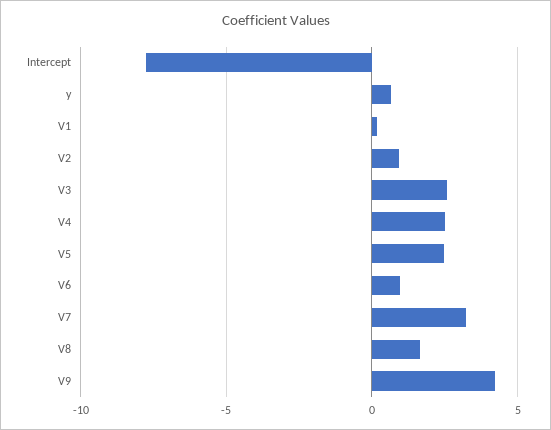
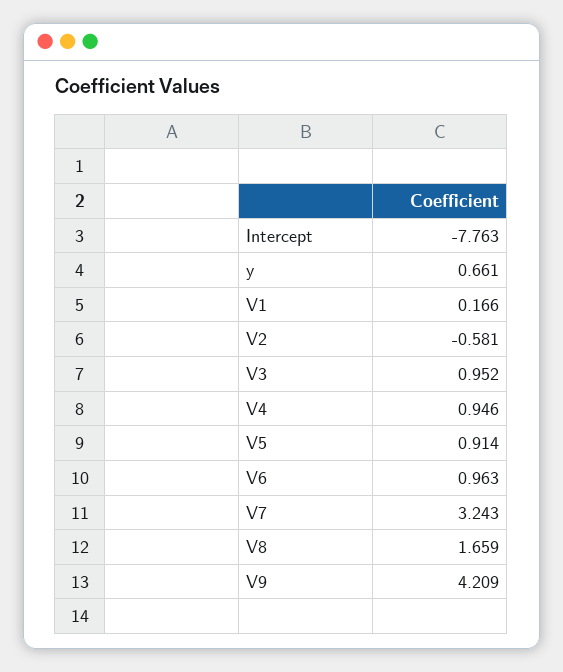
V2: 1 -> -0.581
V3: 2.5 -> 0.952
V4: 2.5 -> 0.946
V5: 2.5 -> 0.914

